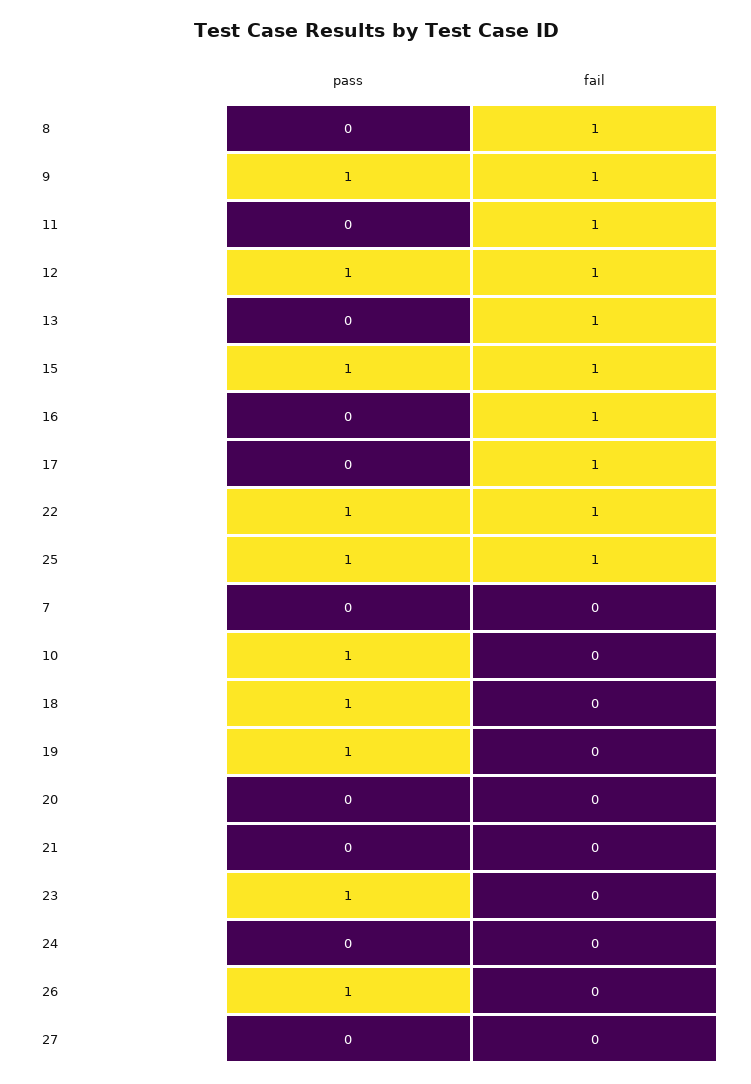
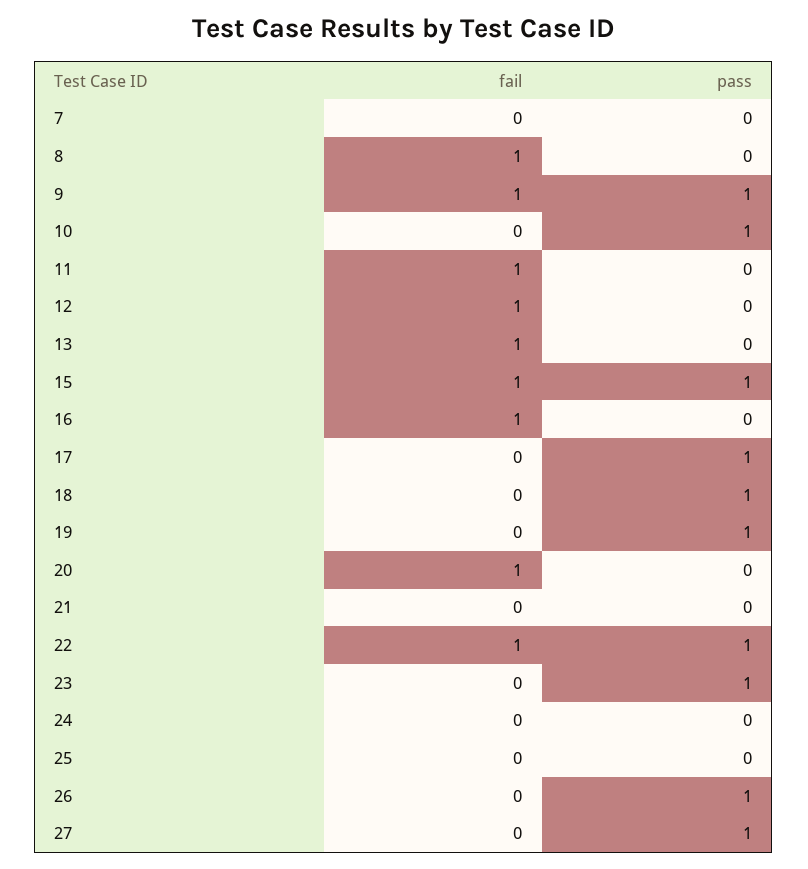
pass, 12: 1 -> 0
pass, 17: 0 -> 1
fail, 17: 1 -> 0
pass, 25: 1 -> 0
fail, 25: 1 -> 0
fail, 20: 0 -> 1
pass, 27: 0 -> 1

